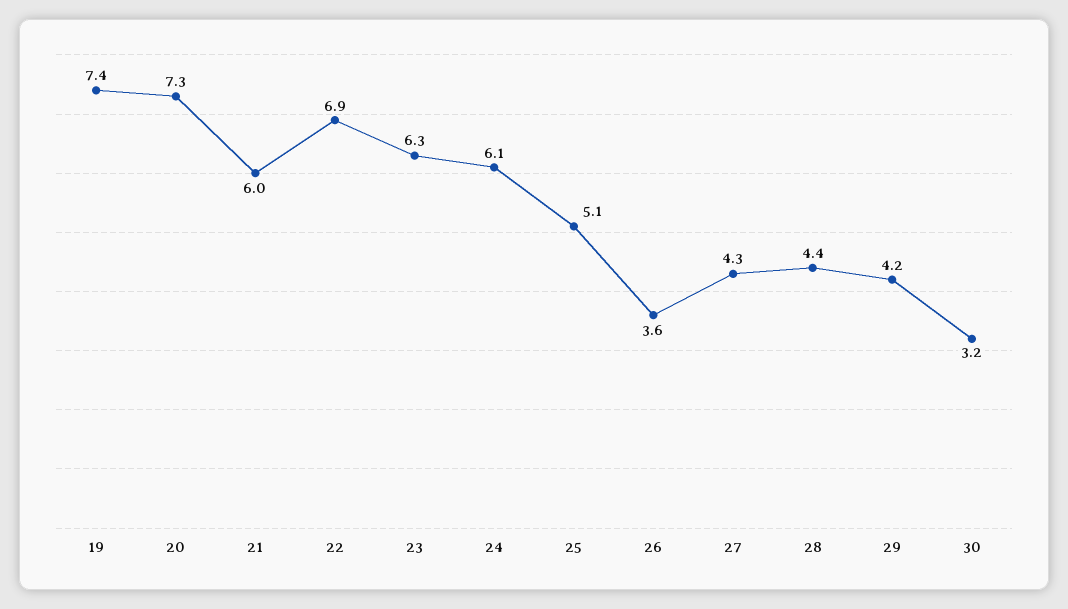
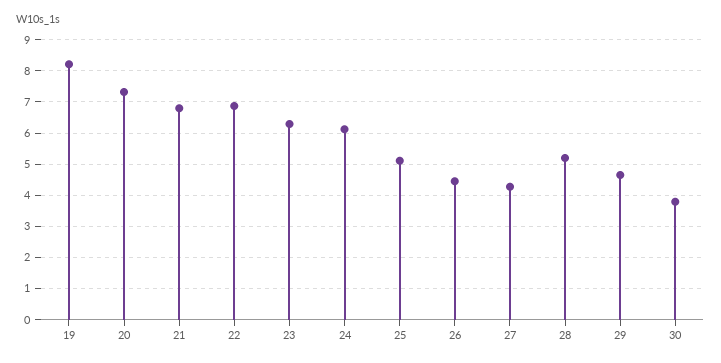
19: 7.4 -> 8.2
21: 6 -> 6.8
26: 3.6 -> 4.4
28: 4.4 -> 5.2
29: 4.2 -> 4.6
30: 3.2 -> 3.8

